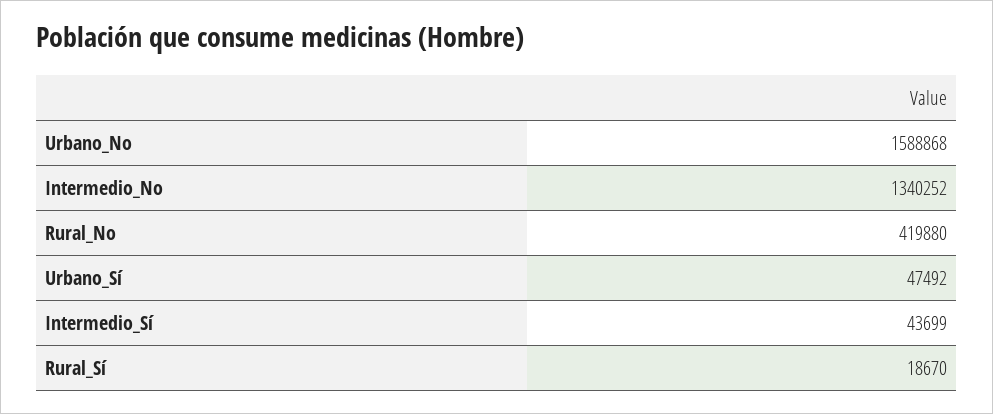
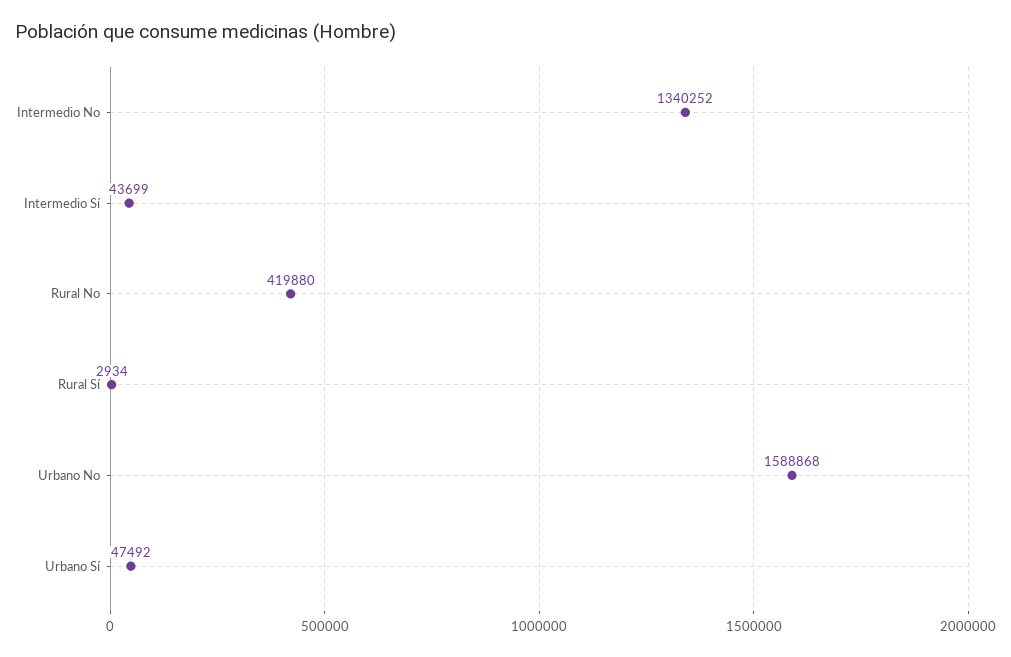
Rural_Sí: 18670 -> 2934

